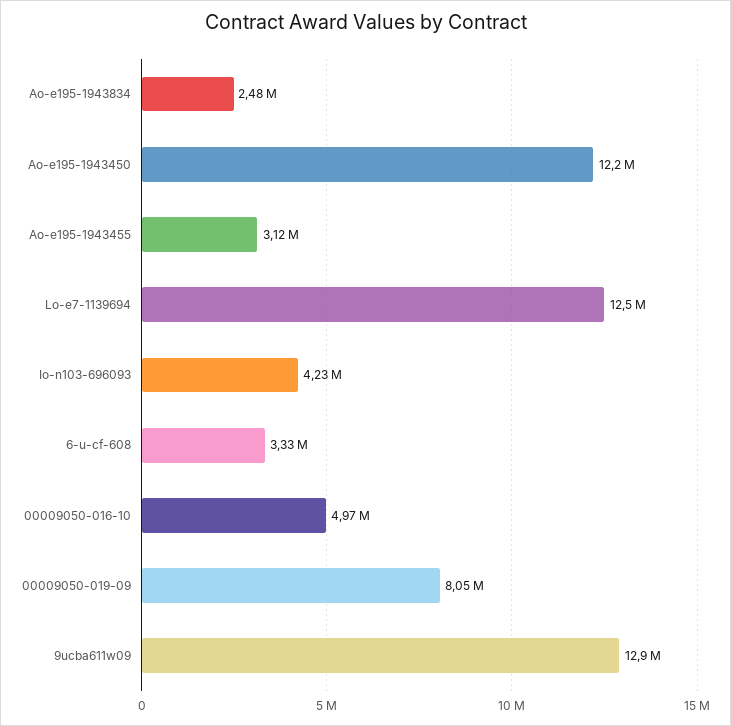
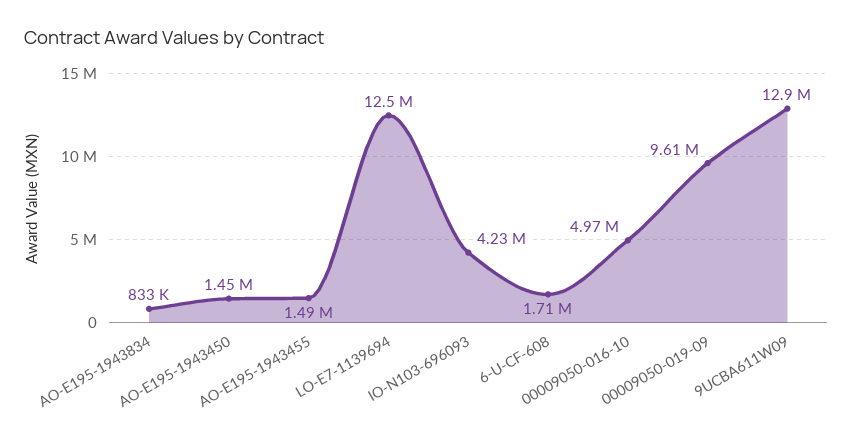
Ao-e195-1943834: 2480000 -> 833000
Ao-e195-1943450: 12200000 -> 1450000
Ao-e195-1943455: 3120000 -> 1490000
6-u-cf-608: 3330000 -> 1710000
00009050-019-09: 8050000 -> 9610000

